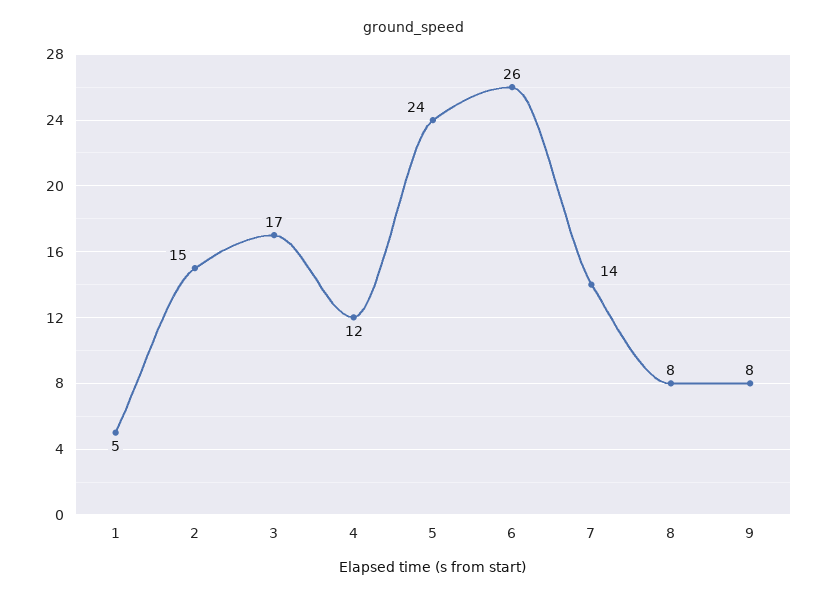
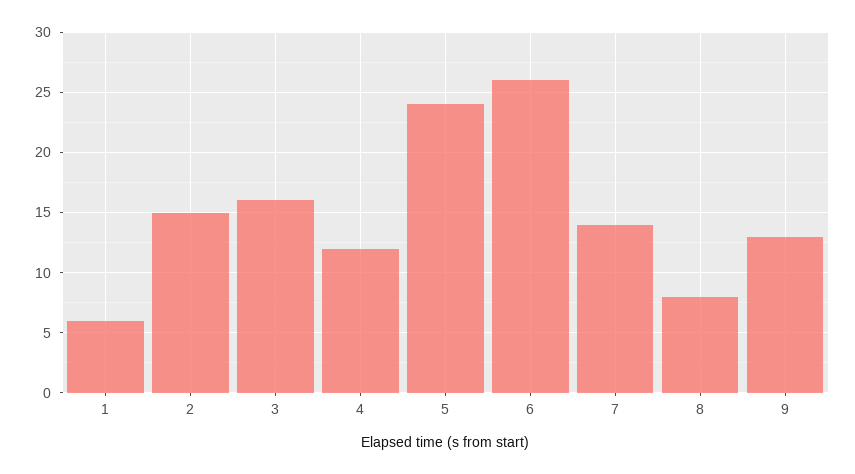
1: 5 -> 6
3: 17 -> 16
9: 8 -> 13

